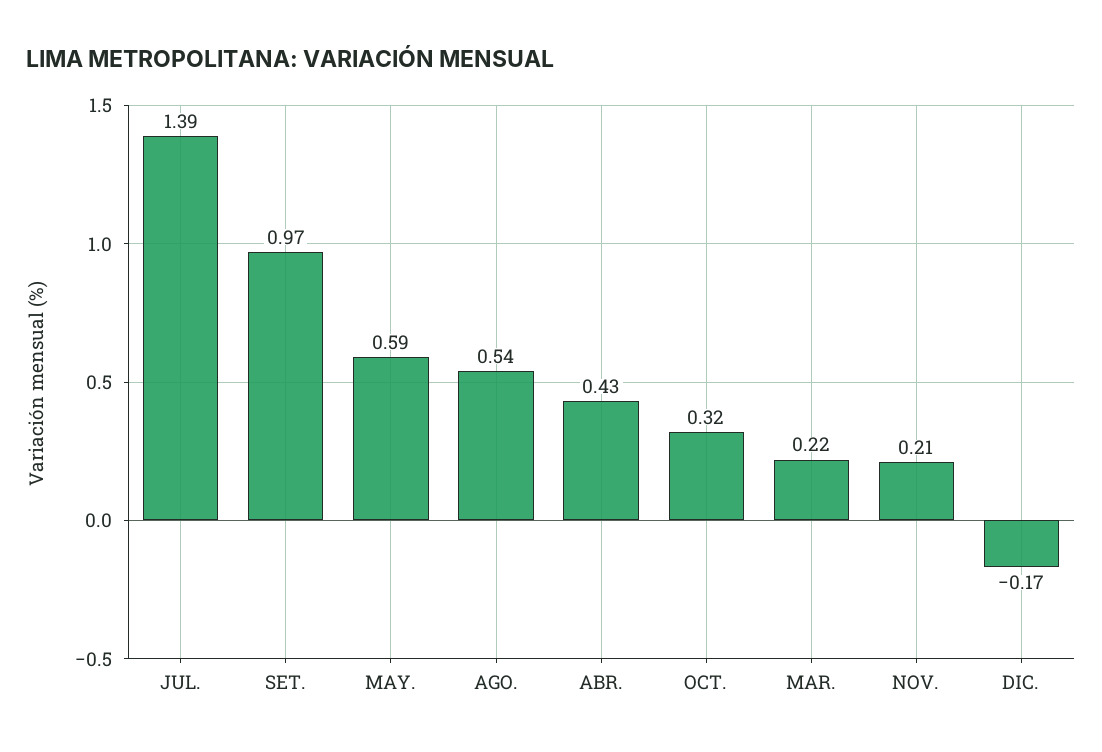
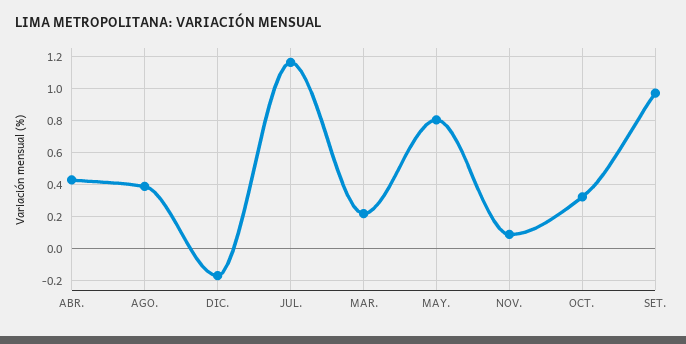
JUL.: 1.39 -> 1.15
MAY.: 0.59 -> 0.8
AGO.: 0.54 -> 0.4
NOV.: 0.21 -> 0.1

